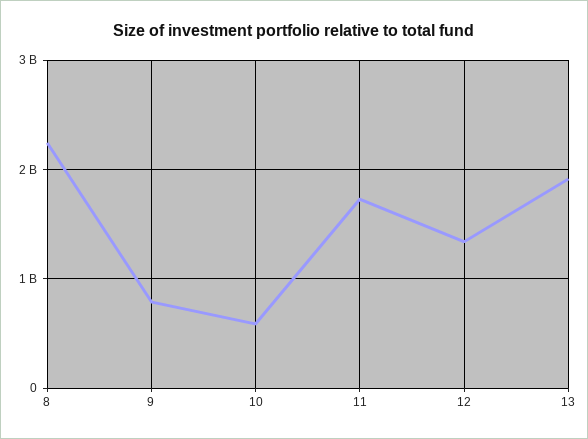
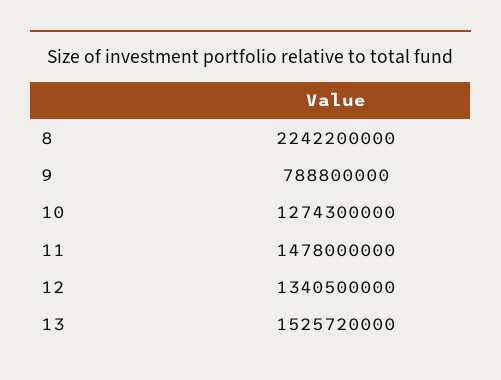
10: 600000000 -> 1274300000
11: 1700000000 -> 1478000000
13: 1900000000 -> 1525720000

